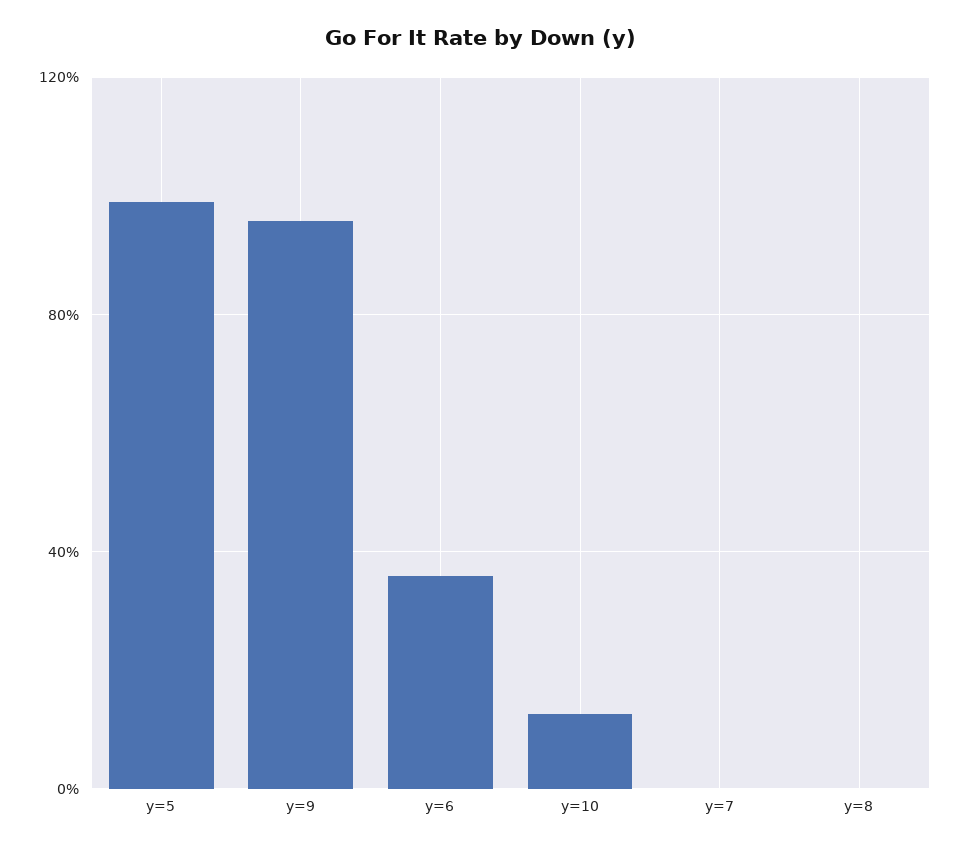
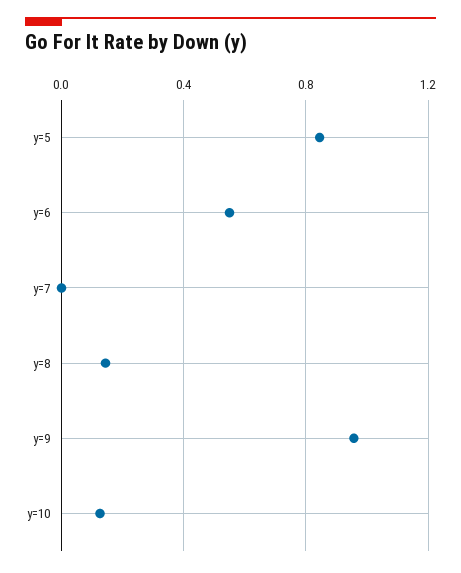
y=5: 1 -> 0.85
y=6: 0.35 -> 0.55
y=8: 0 -> 0.15

